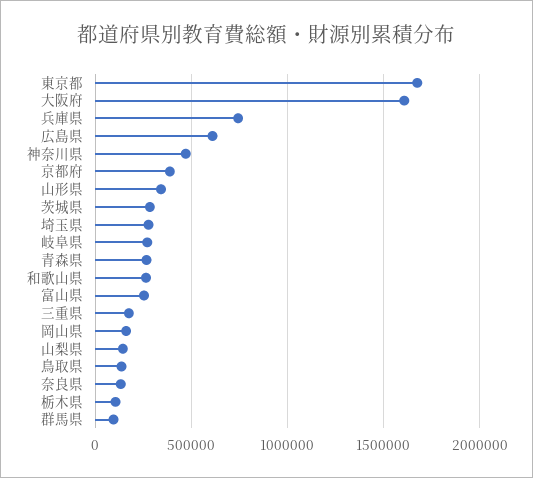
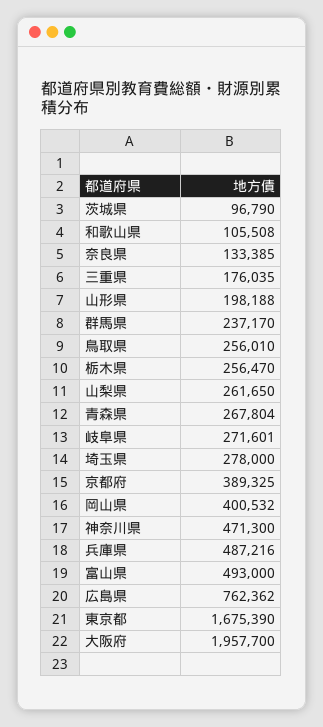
大阪府: 1600000 -> 1957700
兵庫県: 750000 -> 487216
広島県: 600000 -> 762362
山形県: 350000 -> 198188
茨城県: 300000 -> 96790
和歌山県: 250000 -> 105508
富山県: 250000 -> 493000
岡山県: 150000 -> 400532
山梨県: 150000 -> 261650
鳥取県: 150000 -> 256010
栃木県: 100000 -> 256470
群馬県: 100000 -> 237170

